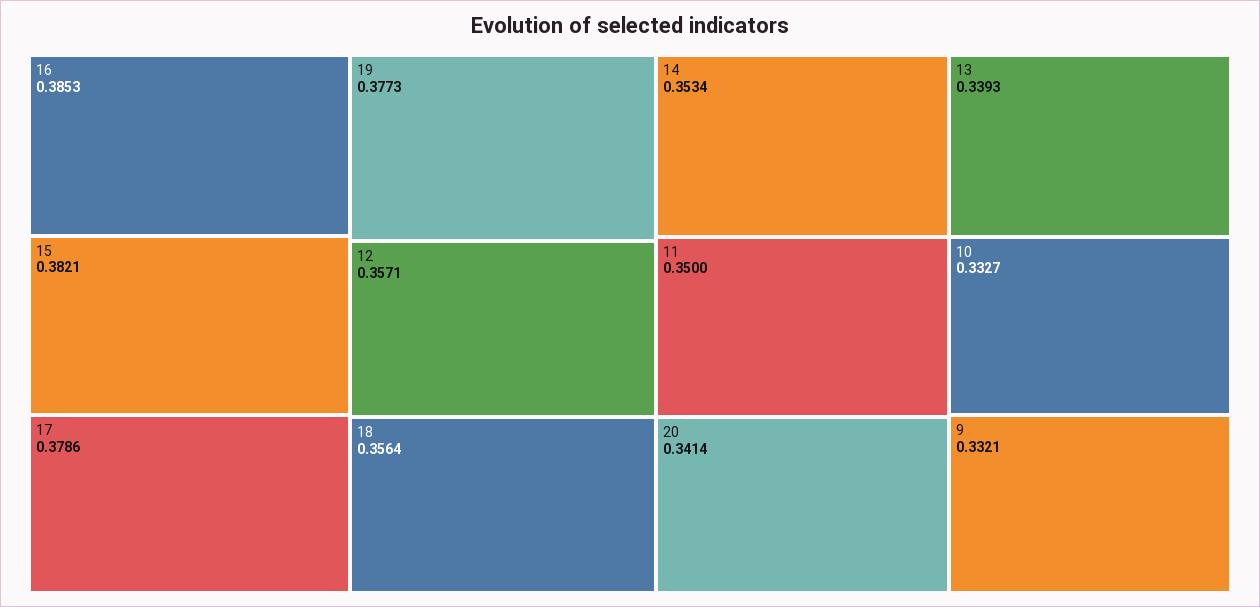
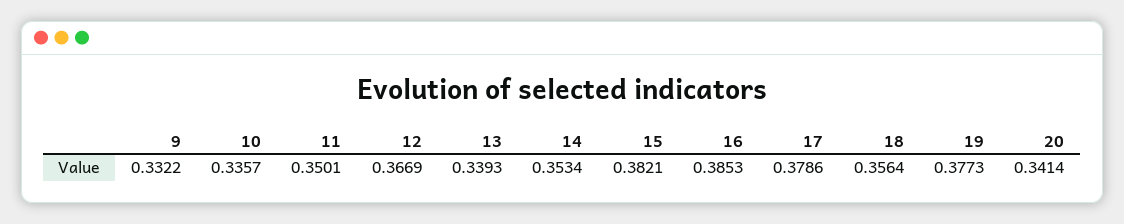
12: 0.3571 -> 0.3669
11: 0.35 -> 0.3501
10: 0.3327 -> 0.3357
9: 0.3321 -> 0.3322

